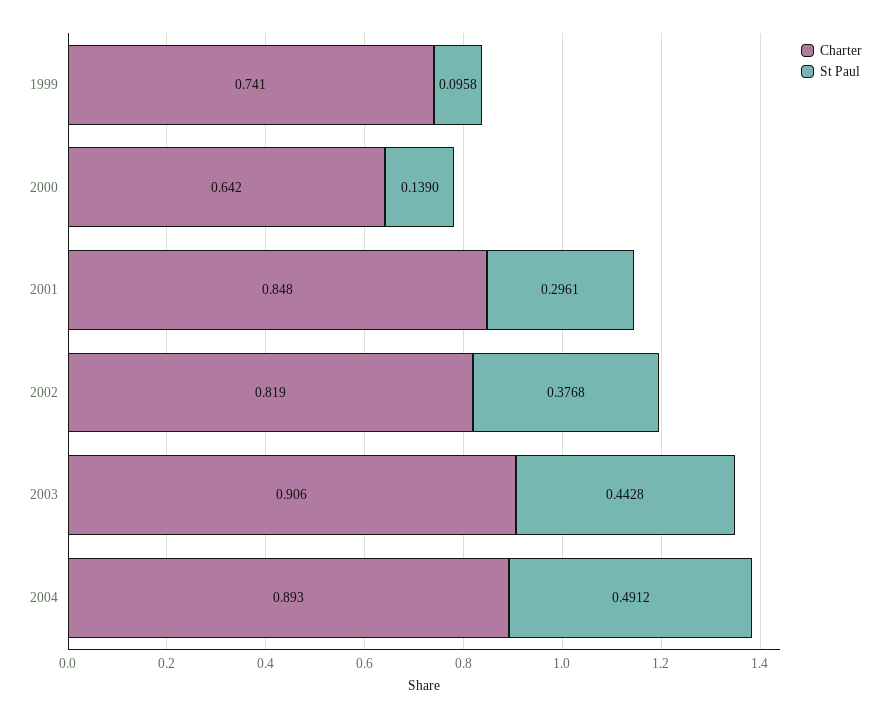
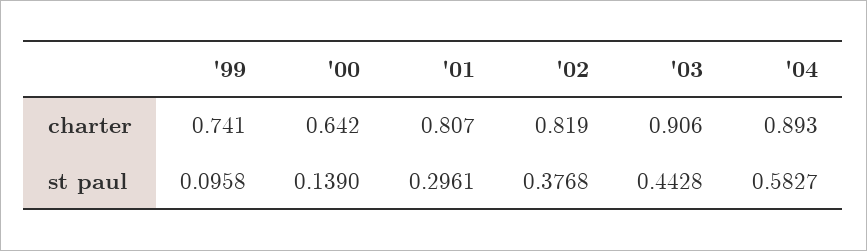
Charter, 2001: 0.848 -> 0.807
St Paul, 2004: 0.4912 -> 0.5827

